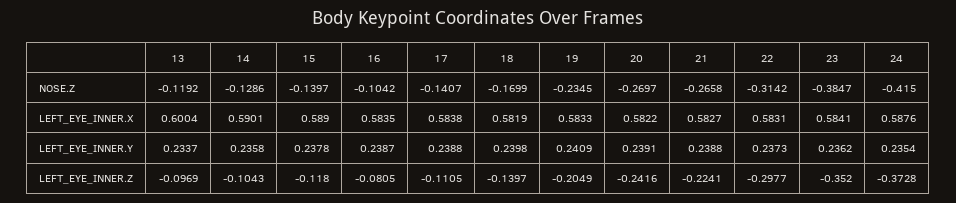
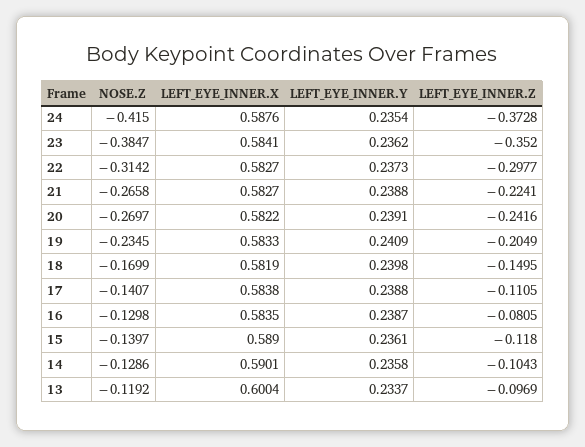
16, NOSE.Z: -0.1042 -> -0.1298
22, LEFT_EYE_INNER.X: 0.5831 -> 0.5827
15, LEFT_EYE_INNER.Y: 0.2378 -> 0.2361
18, LEFT_EYE_INNER.Z: -0.1397 -> -0.1495

